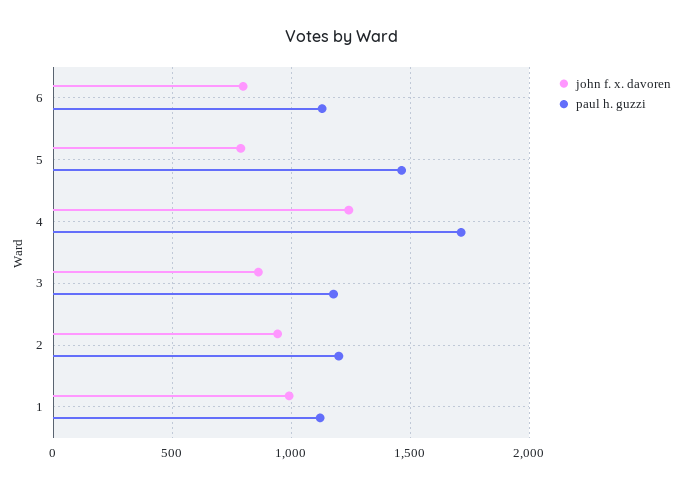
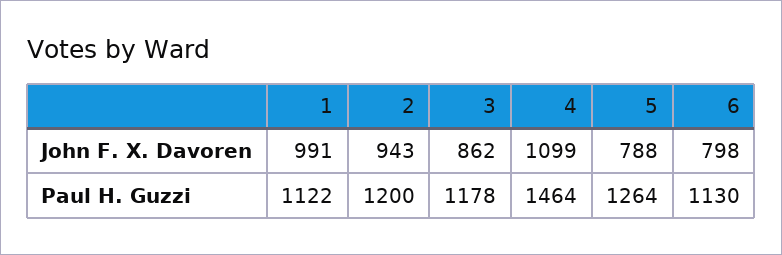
paul h. guzzi, 5: 1450 -> 1264
john f. x. davoren, 4: 1250 -> 1099
paul h. guzzi, 4: 1700 -> 1464

